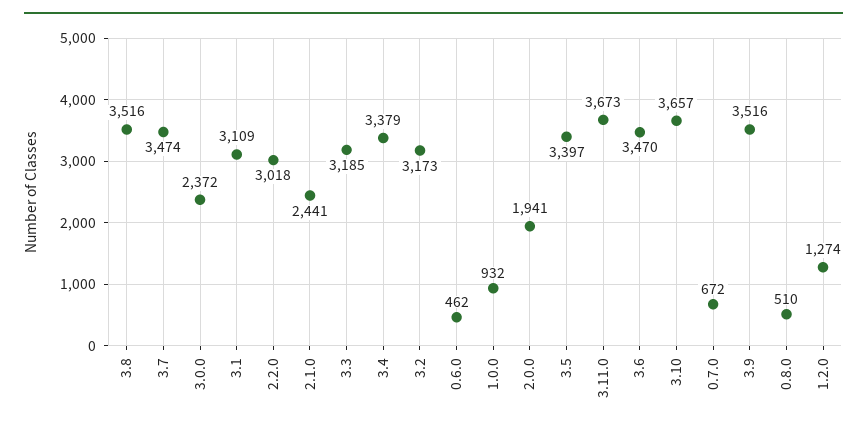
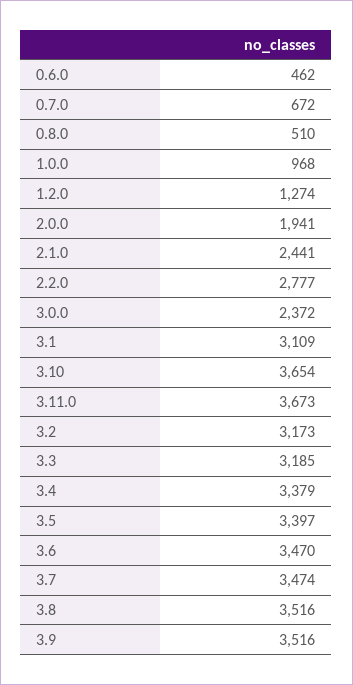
2.2.0: 3018 -> 2777
1.0.0: 932 -> 968
3.10: 3657 -> 3654

